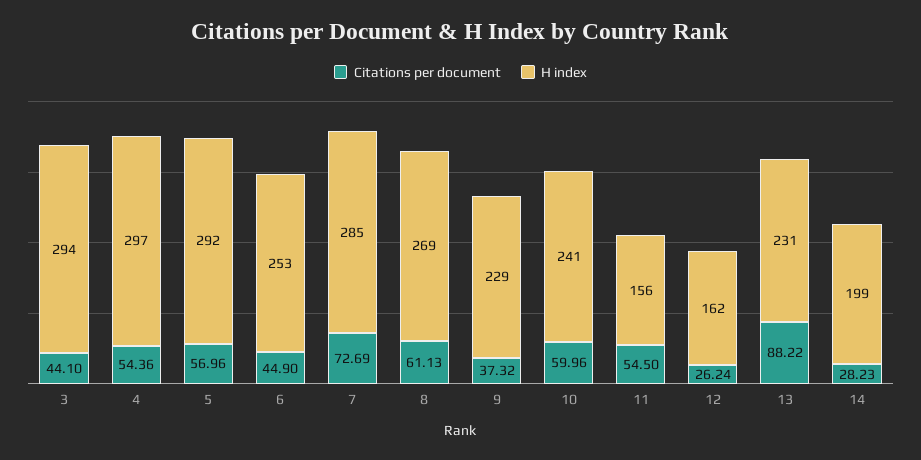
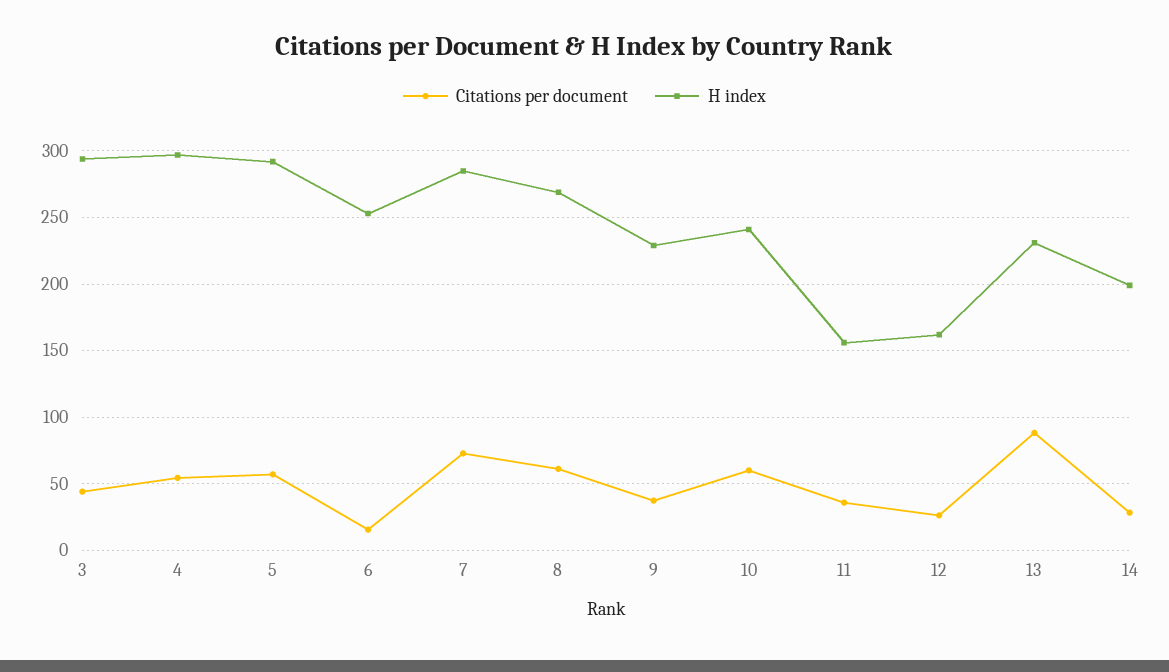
Citations per document, 6: 44.9 -> 15
Citations per document, 11: 54.5 -> 35

